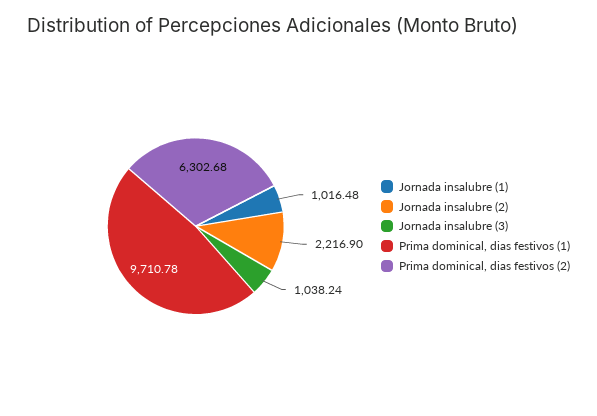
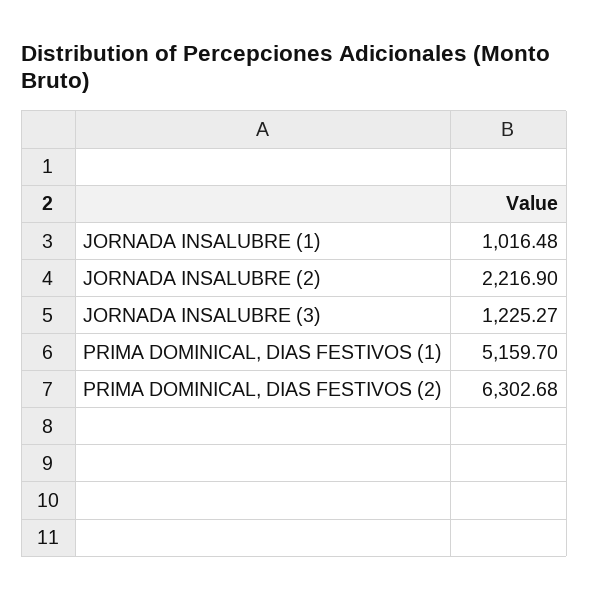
Jornada insalubre (3): 1038.24 -> 1225.27
Prima dominical, dias festivos (1): 9710.78 -> 5159.7

